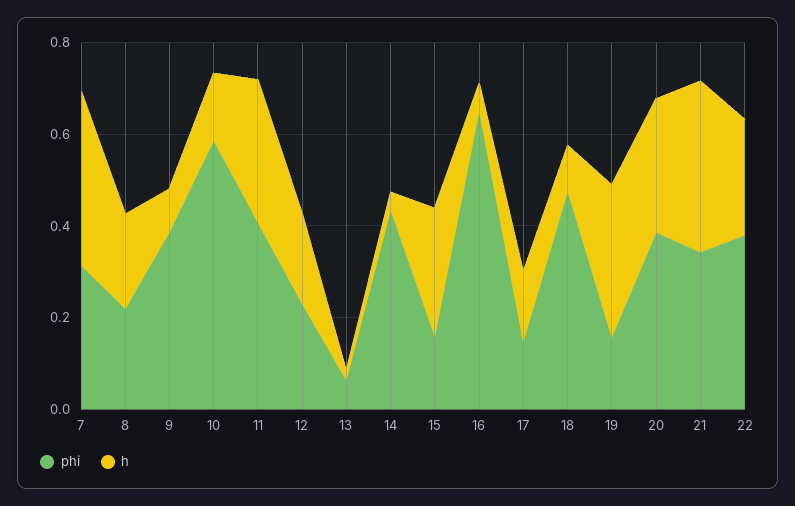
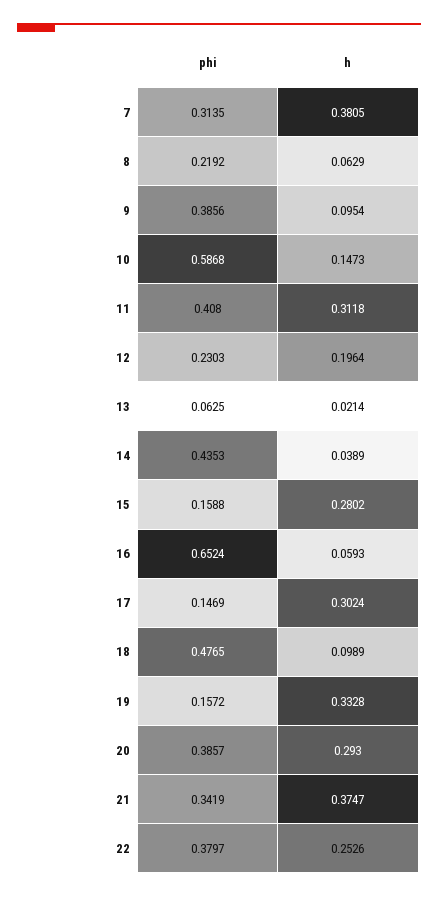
h, 8: 0.2 -> 0.0629
h, 17: 0.15 -> 0.3024

